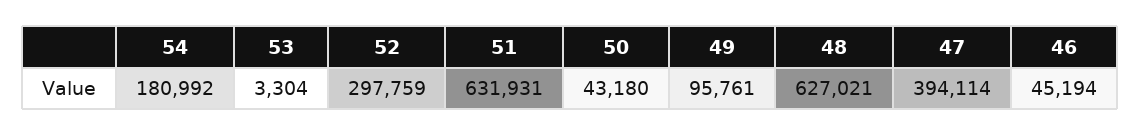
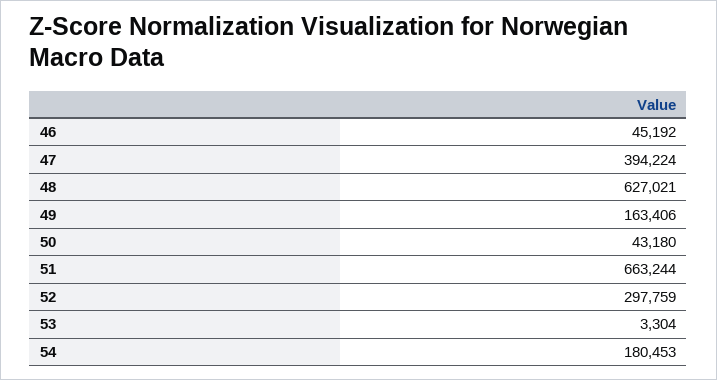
54: 180992 -> 180453
51: 631931 -> 663244
49: 95761 -> 163406
47: 394114 -> 394224
46: 45194 -> 45192

